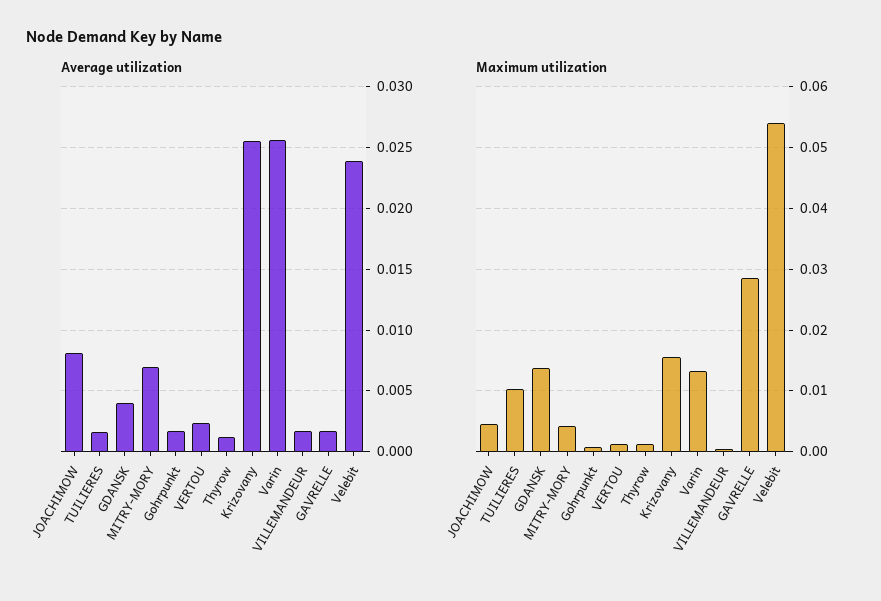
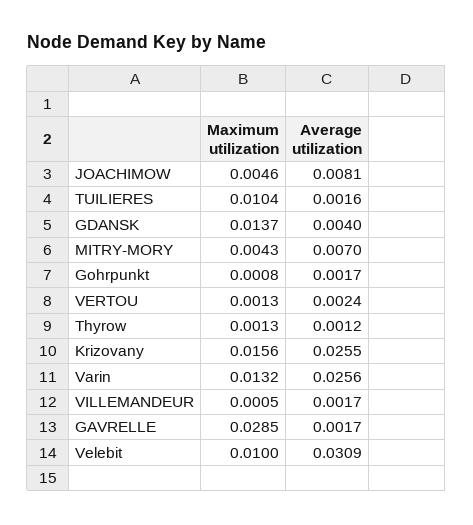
Average utilization, Velebit: 0.024 -> 0.0309
Maximum utilization, Velebit: 0.054 -> 0.01

